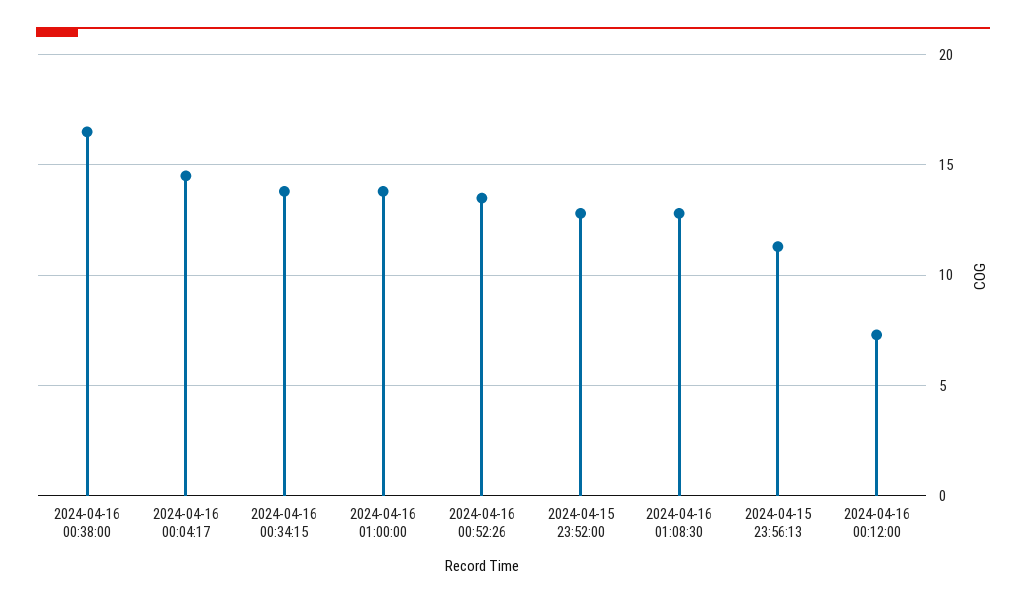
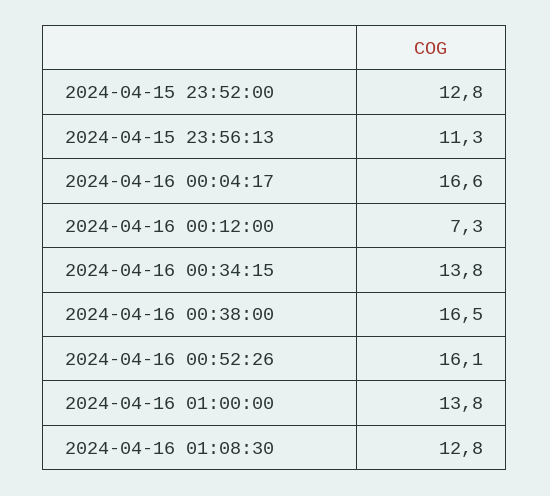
2024-04-16 00:04:17: 14.5 -> 16.6
2024-04-16 00:52:26: 13.5 -> 16.1

